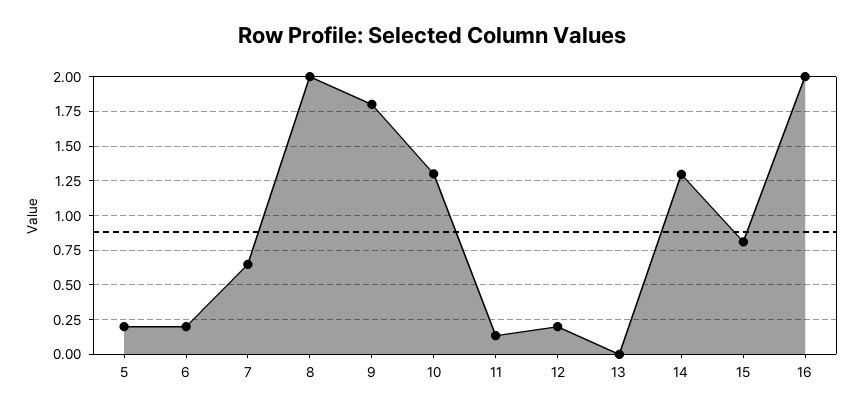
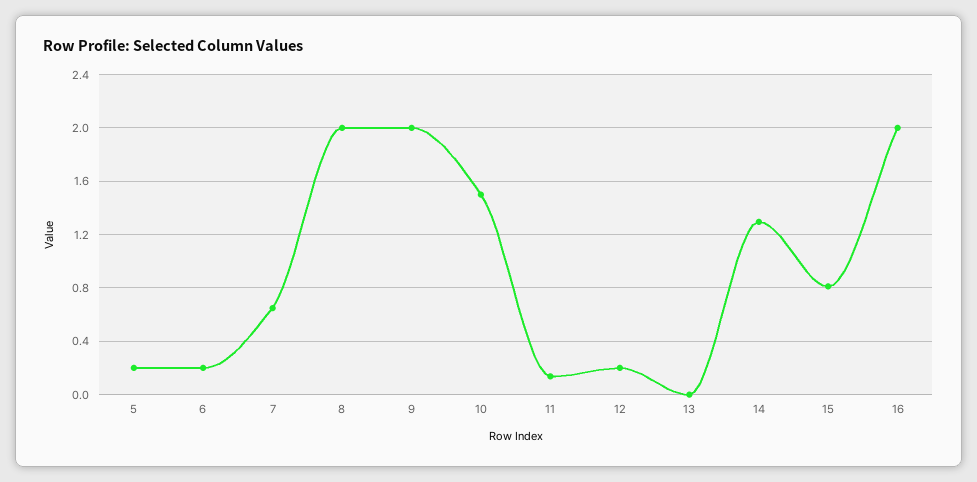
9: 1.8 -> 2
10: 1.3 -> 1.5

